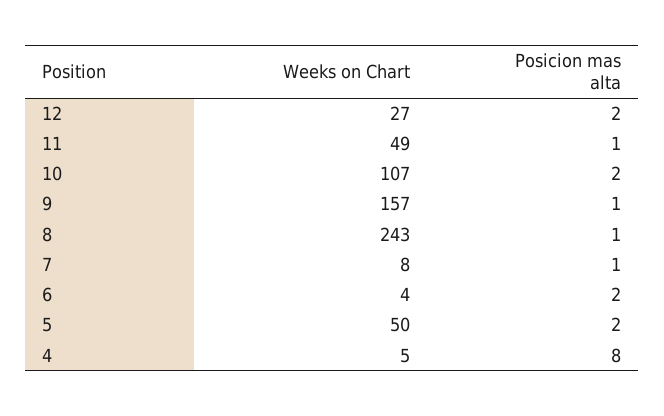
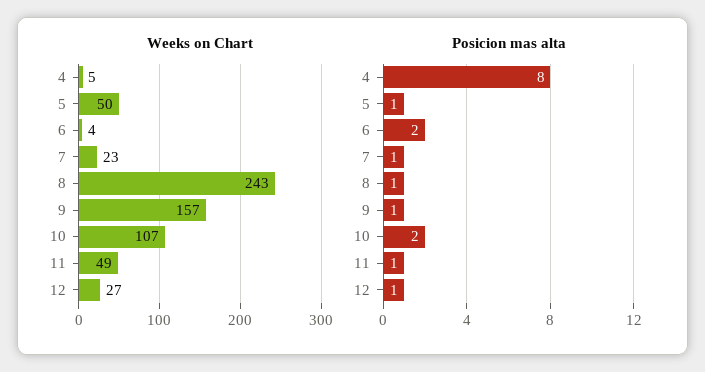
Posicion mas alta, 12: 2 -> 1
Weeks on Chart, 7: 8 -> 23
Posicion mas alta, 5: 2 -> 1

